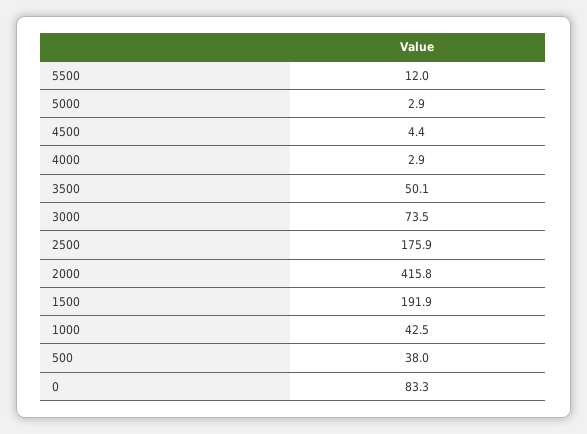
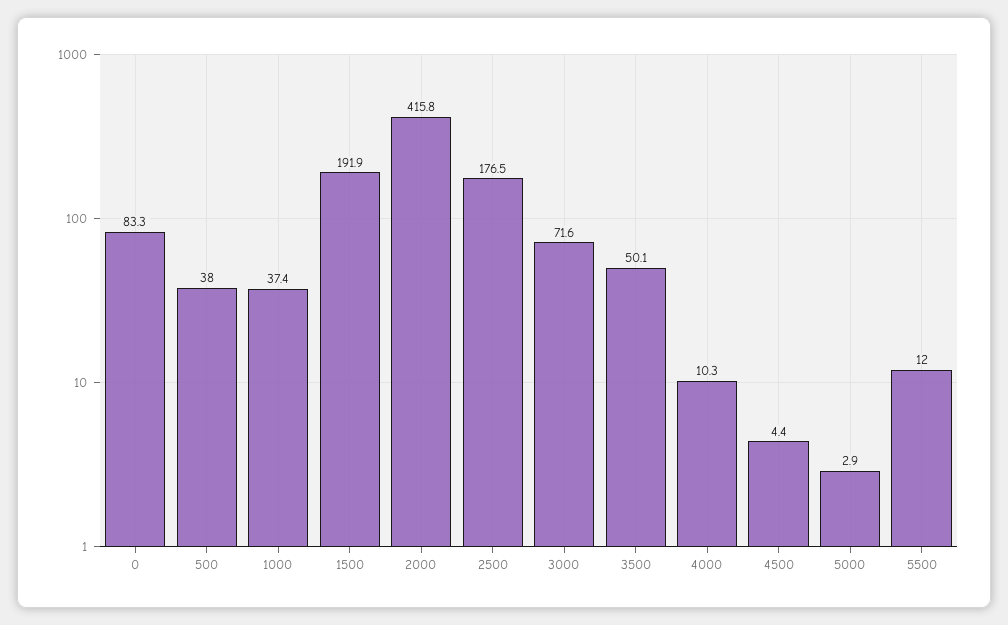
4000: 2.9 -> 10.3
3000: 73.5 -> 71.6
2500: 175.9 -> 176.5
1000: 42.5 -> 37.4

